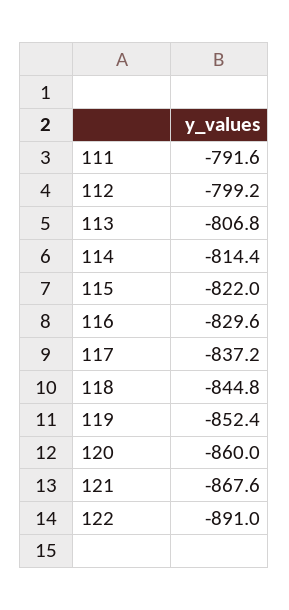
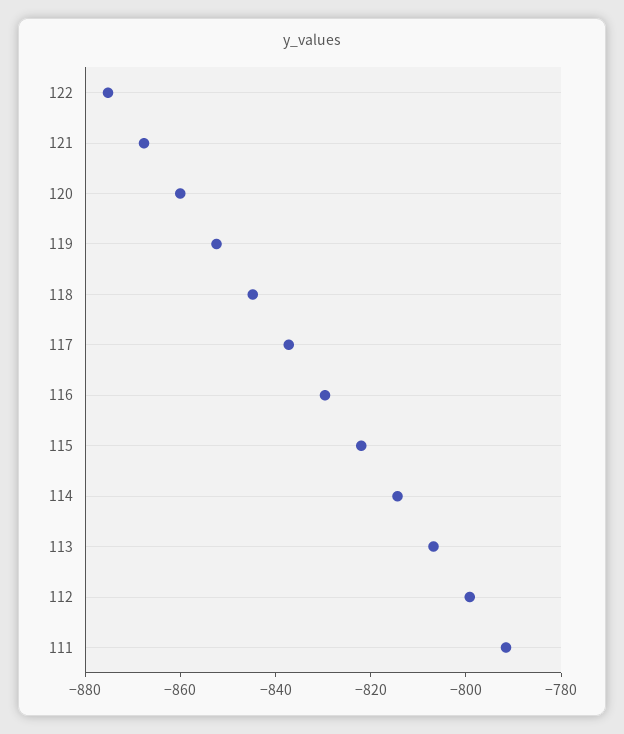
122: -891 -> -875

